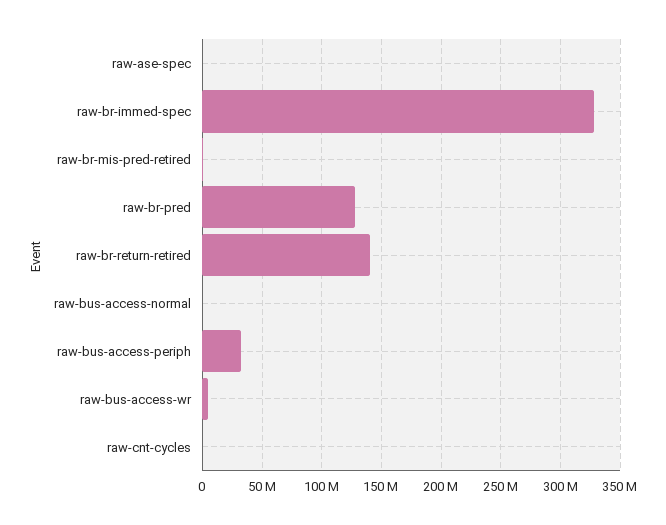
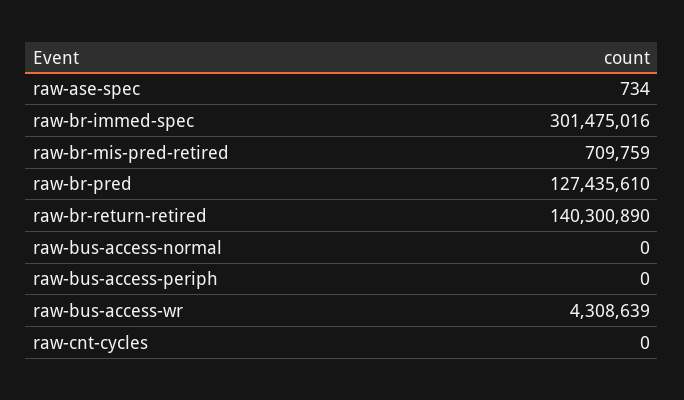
raw-br-immed-spec: 330000000 -> 301475016
raw-bus-access-periph: 30000000 -> 0

